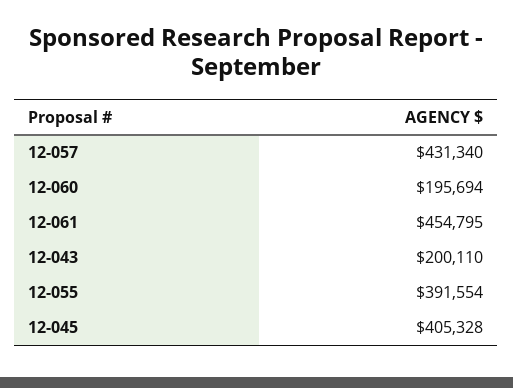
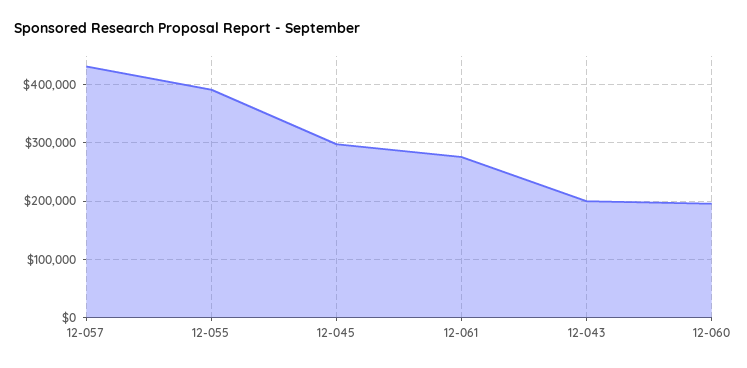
12-061: 454795 -> 280000
12-045: 405328 -> 300000

